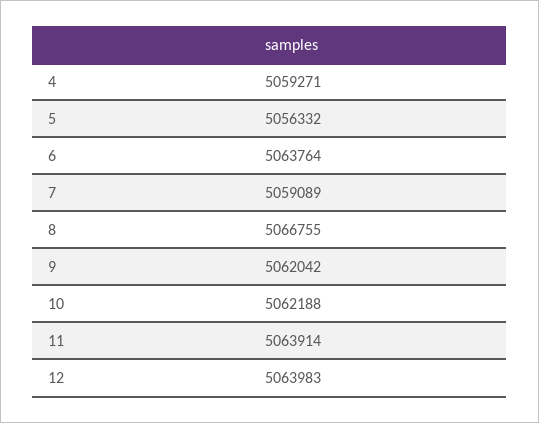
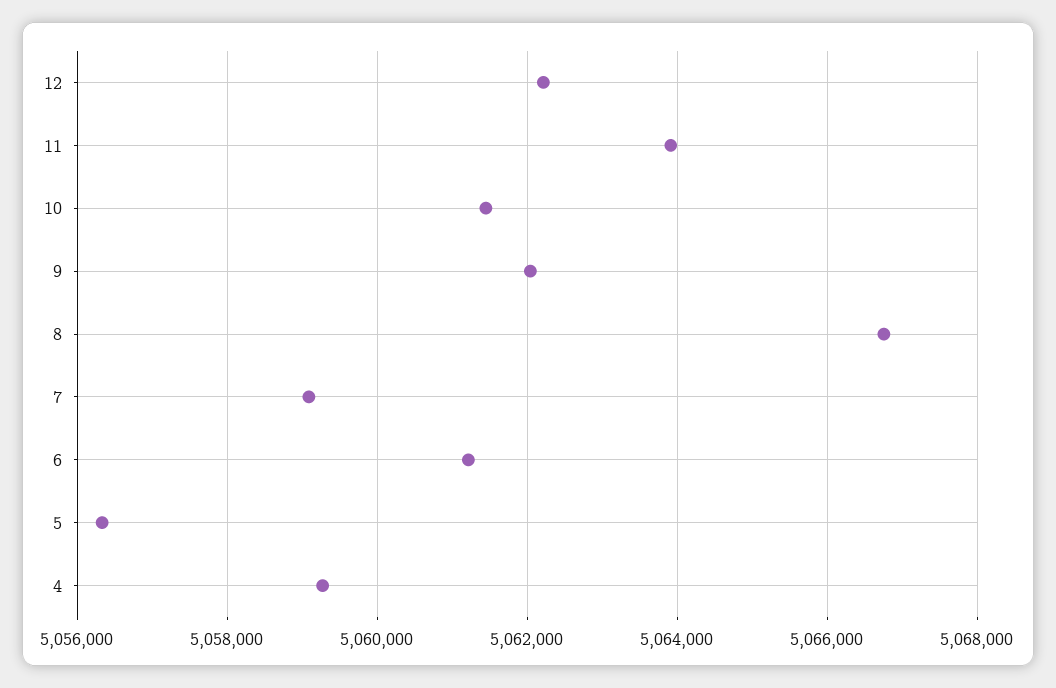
6: 5063764 -> 5061200
10: 5062188 -> 5061400
12: 5063983 -> 5062200

